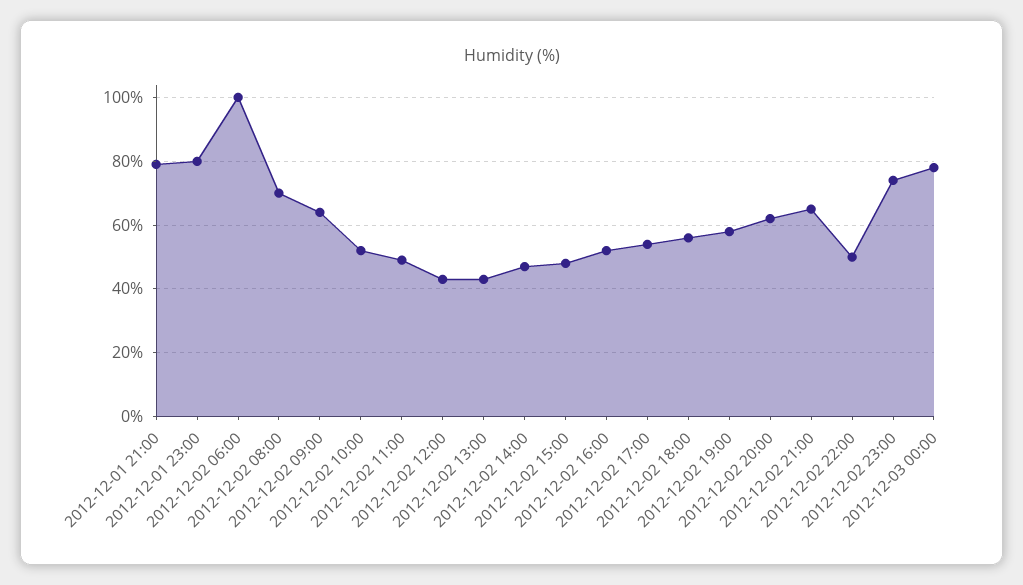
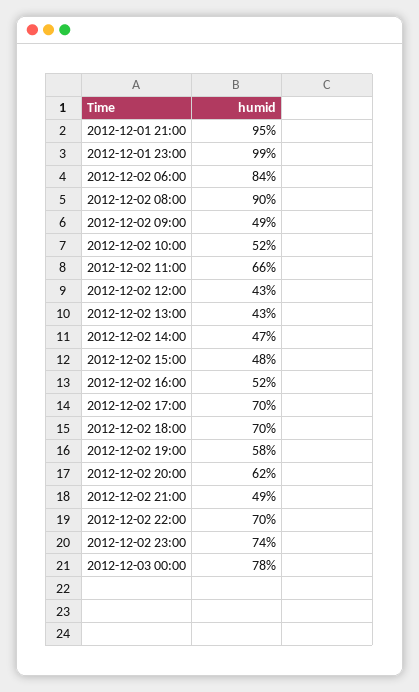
2012-12-01 21:00: 80 -> 95
2012-12-01 23:00: 80 -> 99
2012-12-02 06:00: 100 -> 84
2012-12-02 08:00: 70 -> 90
2012-12-02 09:00: 65 -> 49
2012-12-02 11:00: 50 -> 66
2012-12-02 17:00: 55 -> 70
2012-12-02 18:00: 55 -> 70
2012-12-02 21:00: 65 -> 49
2012-12-02 22:00: 50 -> 70

